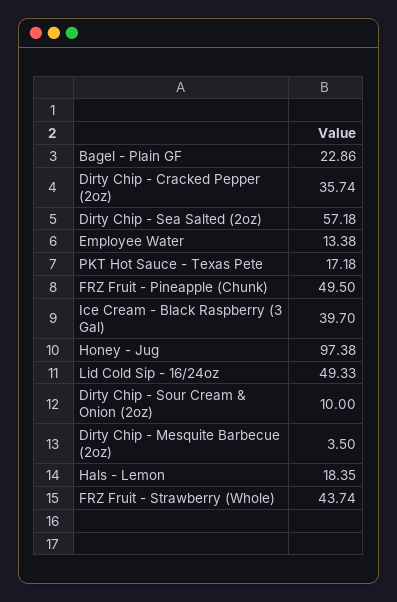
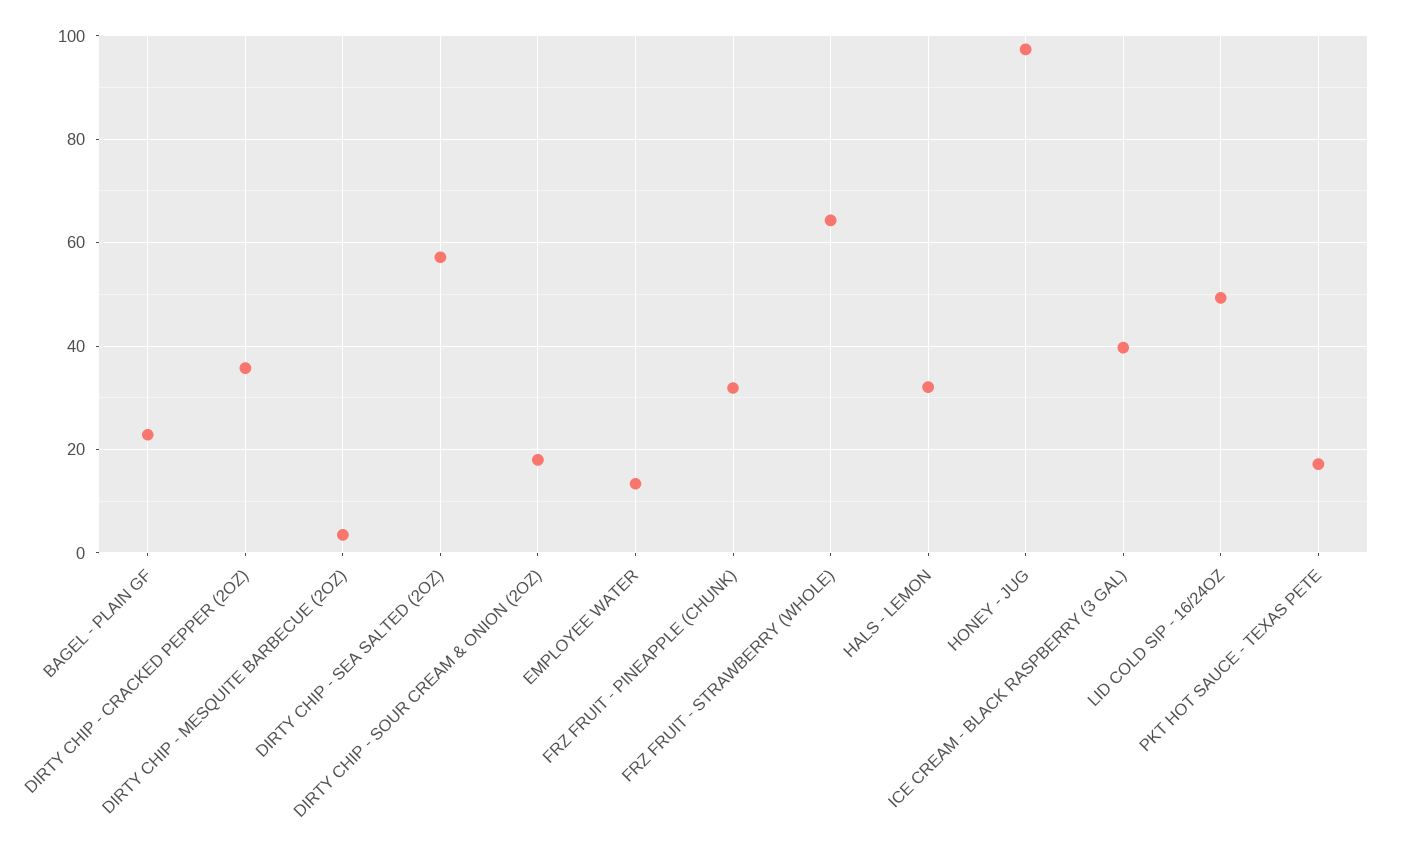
FRZ Fruit - Pineapple (Chunk): 49.5 -> 32
Dirty Chip - Sour Cream & Onion (2oz): 10 -> 18
Hals - Lemon: 18.35 -> 32
FRZ Fruit - Strawberry (Whole): 43.74 -> 64

